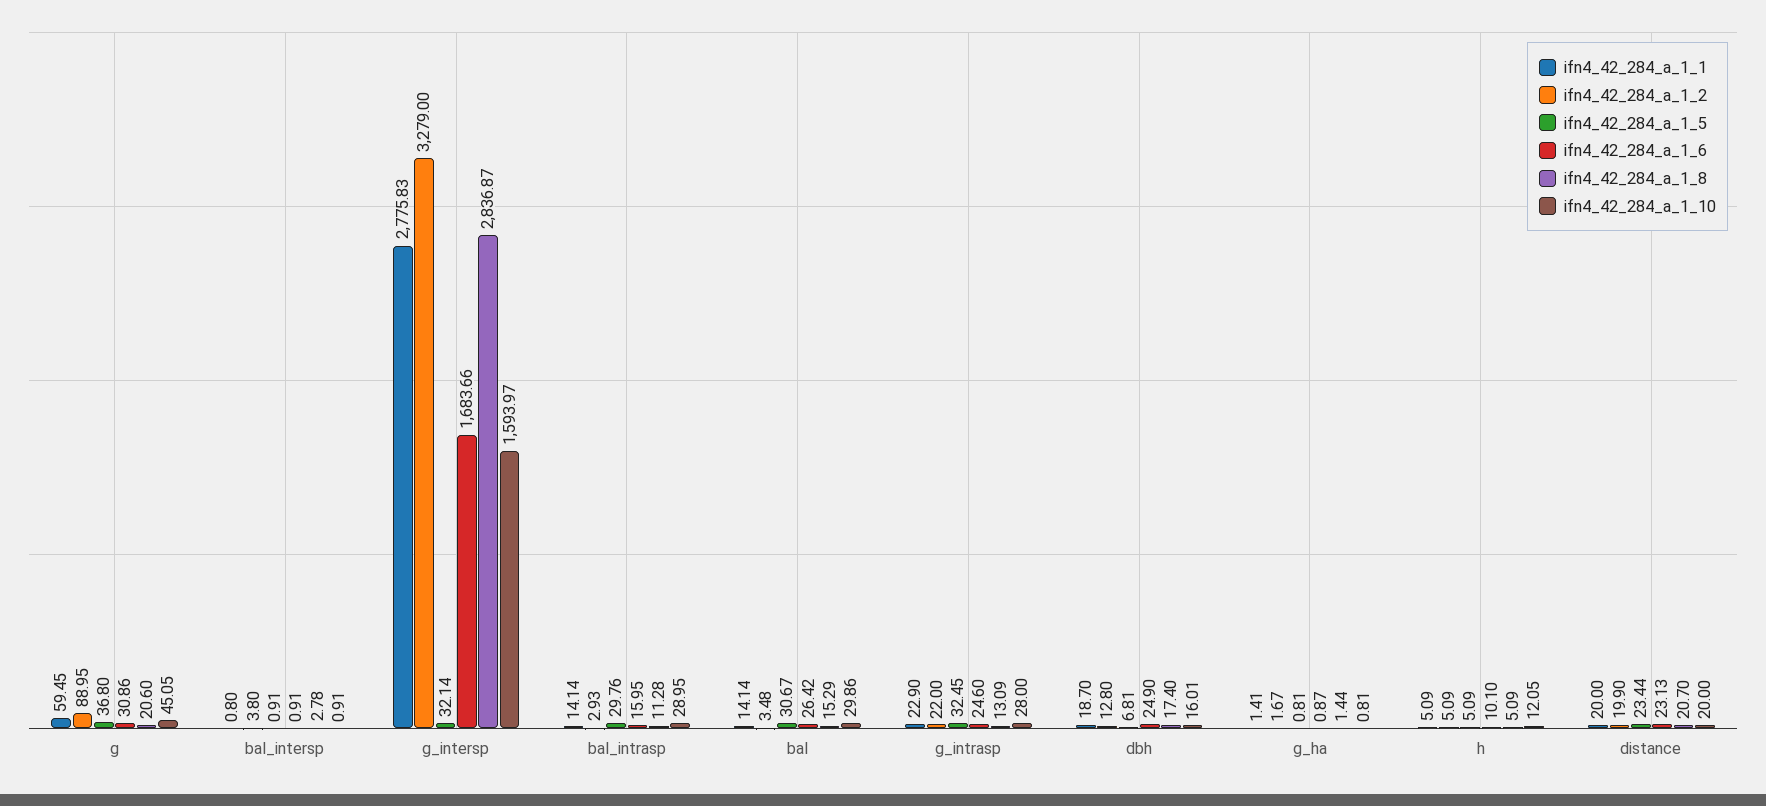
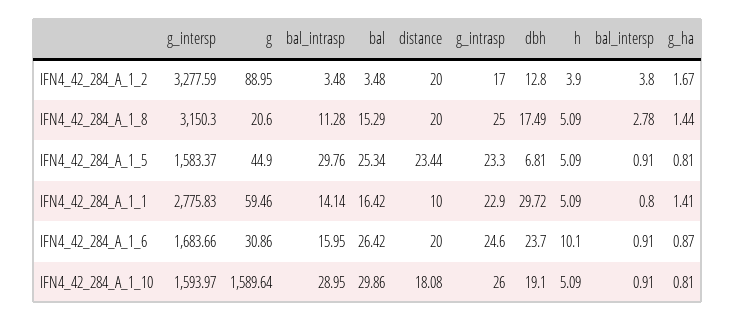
ifn4_42_284_a_1_1, g: 59.45 -> 59.46
ifn4_42_284_a_1_5, g: 36.8 -> 44.9
ifn4_42_284_a_1_10, g: 45.05 -> 1589.64
ifn4_42_284_a_1_2, g_intersp: 3279 -> 3277.59
ifn4_42_284_a_1_5, g_intersp: 32.14 -> 1583.37
ifn4_42_284_a_1_8, g_intersp: 2836.87 -> 3150.3
ifn4_42_284_a_1_2, bal_intrasp: 2.93 -> 3.48
ifn4_42_284_a_1_1, bal: 14.14 -> 16.42
ifn4_42_284_a_1_5, bal: 30.67 -> 25.34
ifn4_42_284_a_1_2, g_intrasp: 22 -> 17
ifn4_42_284_a_1_5, g_intrasp: 32.45 -> 23.3
ifn4_42_284_a_1_8, g_intrasp: 13.09 -> 25
ifn4_42_284_a_1_10, g_intrasp: 28 -> 26
ifn4_42_284_a_1_1, dbh: 18.7 -> 29.72
ifn4_42_284_a_1_6, dbh: 24.9 -> 23.7
ifn4_42_284_a_1_8, dbh: 17.4 -> 17.49
ifn4_42_284_a_1_10, dbh: 16.01 -> 19.1
ifn4_42_284_a_1_2, h: 5.09 -> 3.9
ifn4_42_284_a_1_10, h: 12.05 -> 5.09
ifn4_42_284_a_1_1, distance: 20 -> 10
ifn4_42_284_a_1_2, distance: 19.9 -> 20
ifn4_42_284_a_1_6, distance: 23.13 -> 20
ifn4_42_284_a_1_8, distance: 20.7 -> 20
ifn4_42_284_a_1_10, distance: 20 -> 18.08

